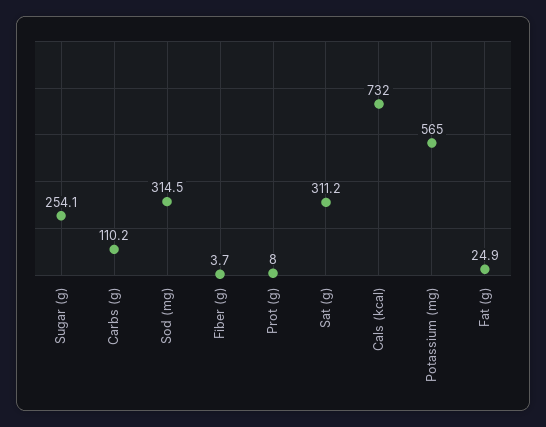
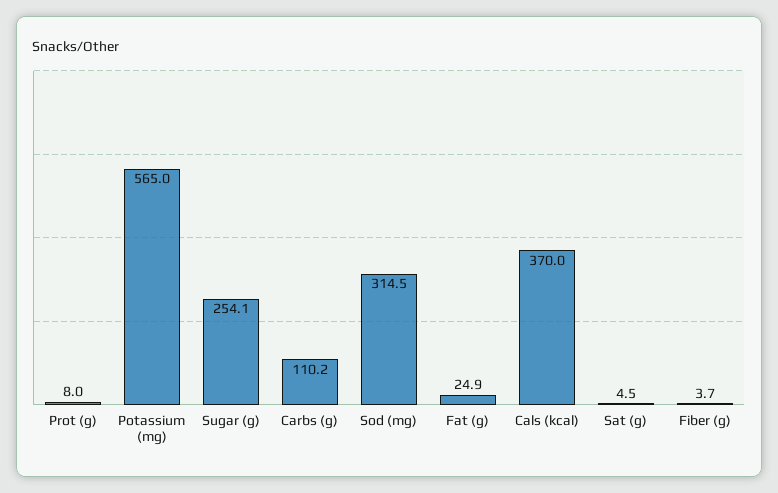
Sat (g): 311.2 -> 4.5
Cals (kcal): 732 -> 370

